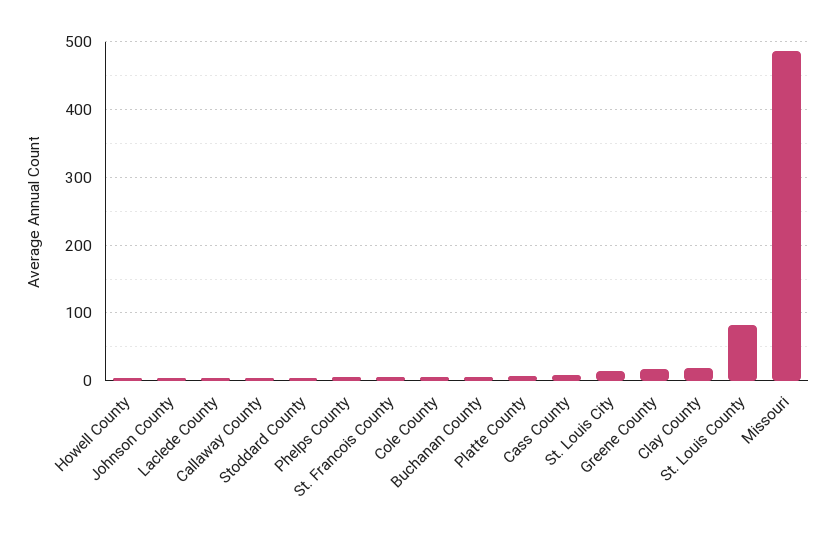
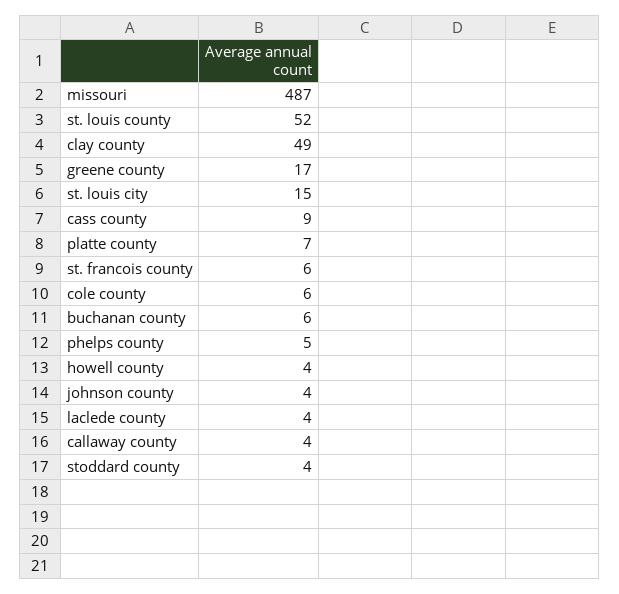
Clay County: 20 -> 49
St. Louis County: 80 -> 52

